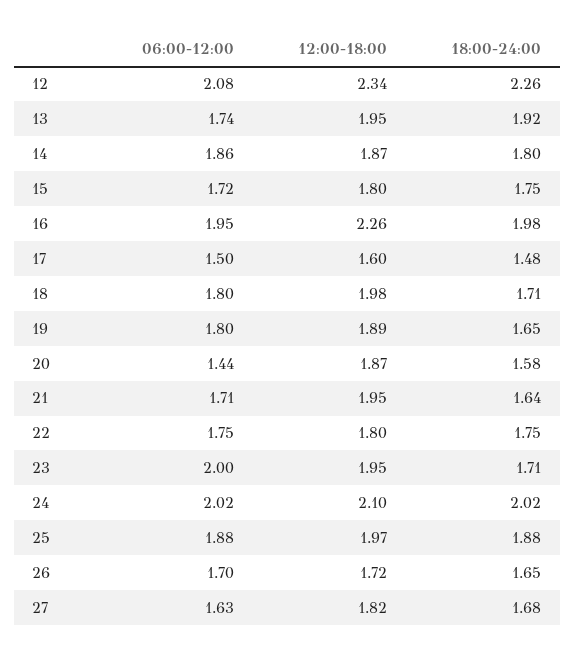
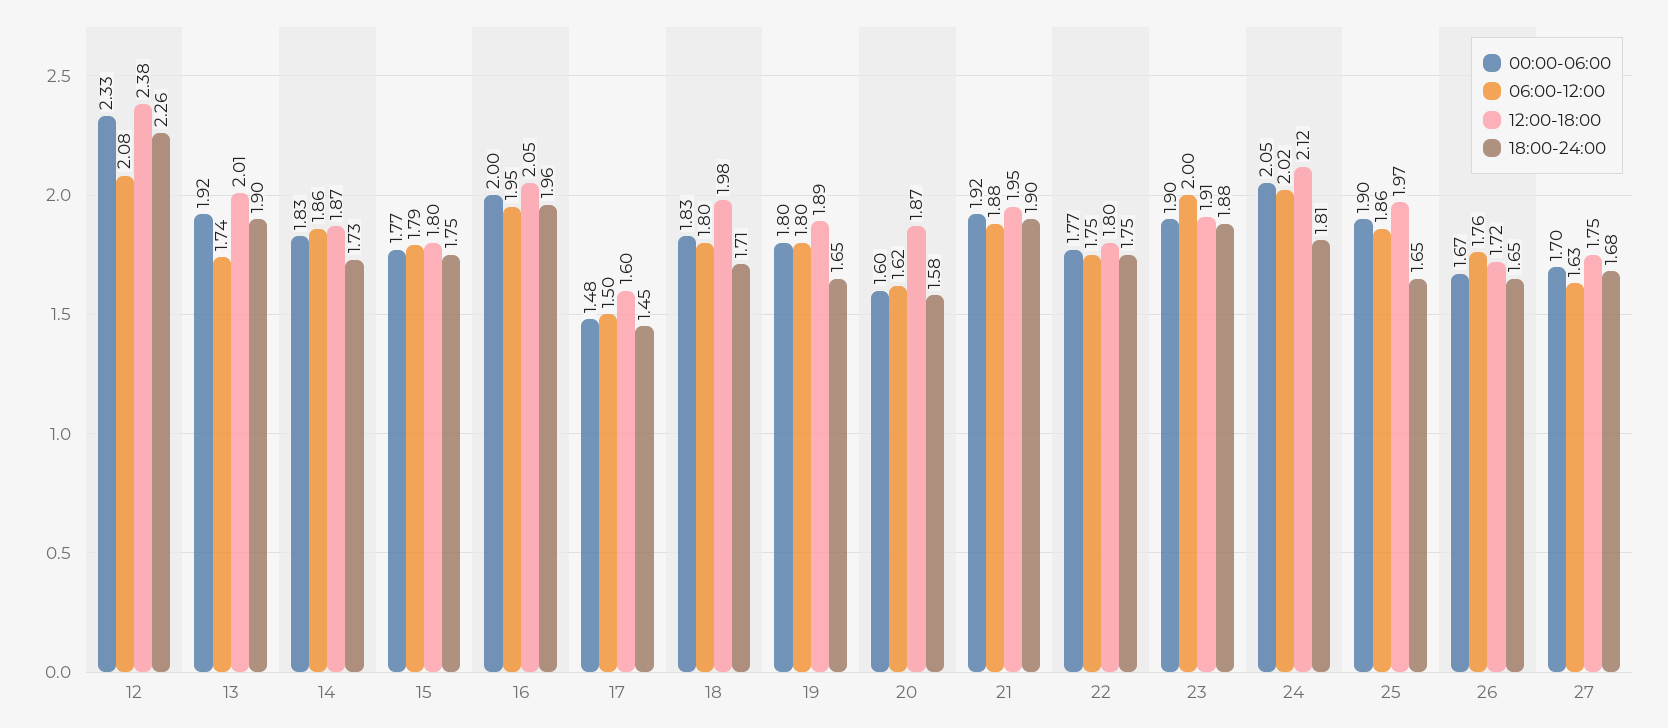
12:00-18:00, 12: 2.34 -> 2.38
12:00-18:00, 13: 1.95 -> 2.01
18:00-24:00, 13: 1.92 -> 1.9
18:00-24:00, 14: 1.8 -> 1.73
06:00-12:00, 15: 1.72 -> 1.79
12:00-18:00, 16: 2.26 -> 2.05
18:00-24:00, 16: 1.98 -> 1.96
18:00-24:00, 17: 1.48 -> 1.45
06:00-12:00, 20: 1.44 -> 1.62
06:00-12:00, 21: 1.71 -> 1.88
18:00-24:00, 21: 1.64 -> 1.9
12:00-18:00, 23: 1.95 -> 1.91
18:00-24:00, 23: 1.71 -> 1.88
12:00-18:00, 24: 2.1 -> 2.12
18:00-24:00, 24: 2.02 -> 1.81
06:00-12:00, 25: 1.88 -> 1.86
18:00-24:00, 25: 1.88 -> 1.65
06:00-12:00, 26: 1.7 -> 1.76
12:00-18:00, 27: 1.82 -> 1.75
00:00-06:00, 12: none -> 2.33
00:00-06:00, 13: none -> 1.92
00:00-06:00, 14: none -> 1.83
00:00-06:00, 15: none -> 1.77
00:00-06:00, 16: none -> 2
00:00-06:00, 17: none -> 1.48
00:00-06:00, 18: none -> 1.83
00:00-06:00, 19: none -> 1.8
00:00-06:00, 20: none -> 1.6
00:00-06:00, 21: none -> 1.92
00:00-06:00, 22: none -> 1.77
00:00-06:00, 23: none -> 1.9
00:00-06:00, 24: none -> 2.05
00:00-06:00, 25: none -> 1.9
00:00-06:00, 26: none -> 1.67
00:00-06:00, 27: none -> 1.7

